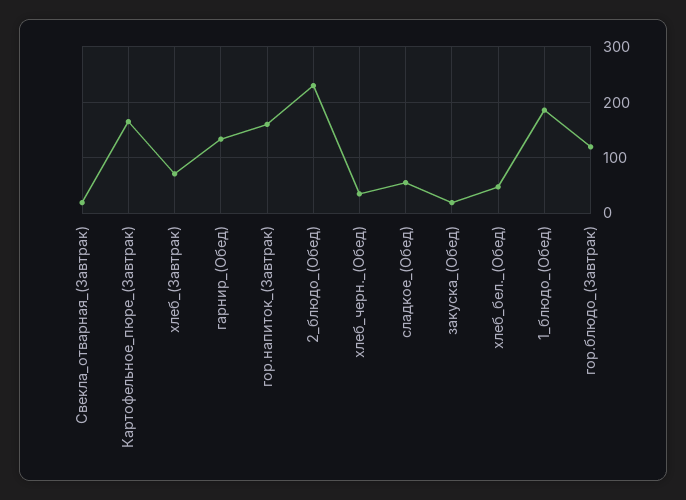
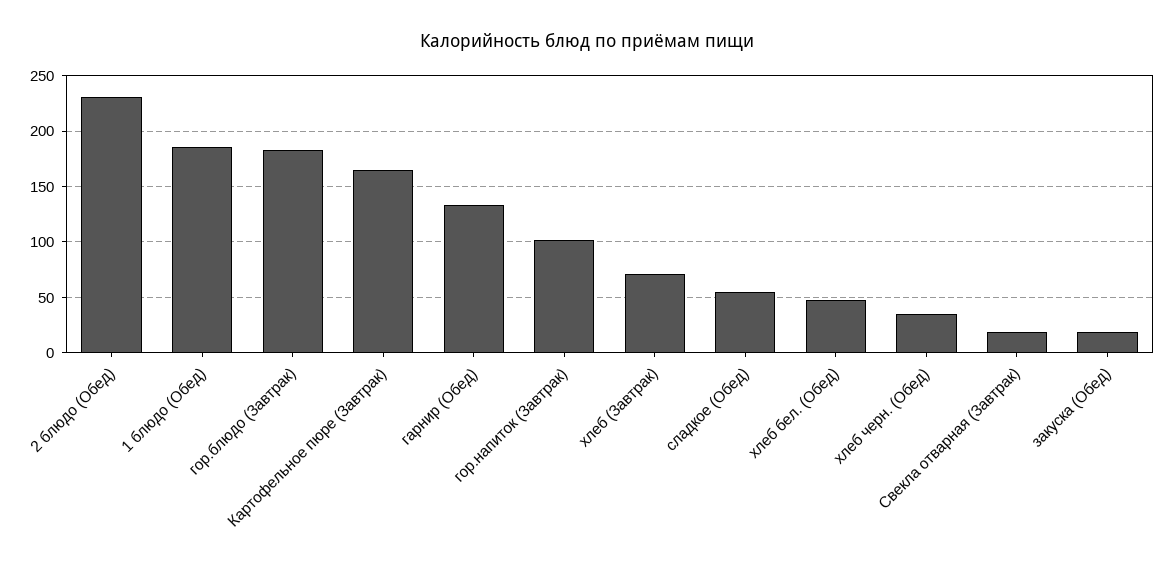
гор.напиток_(Завтрак): 160 -> 100
гор.блюдо_(Завтрак): 120 -> 180

